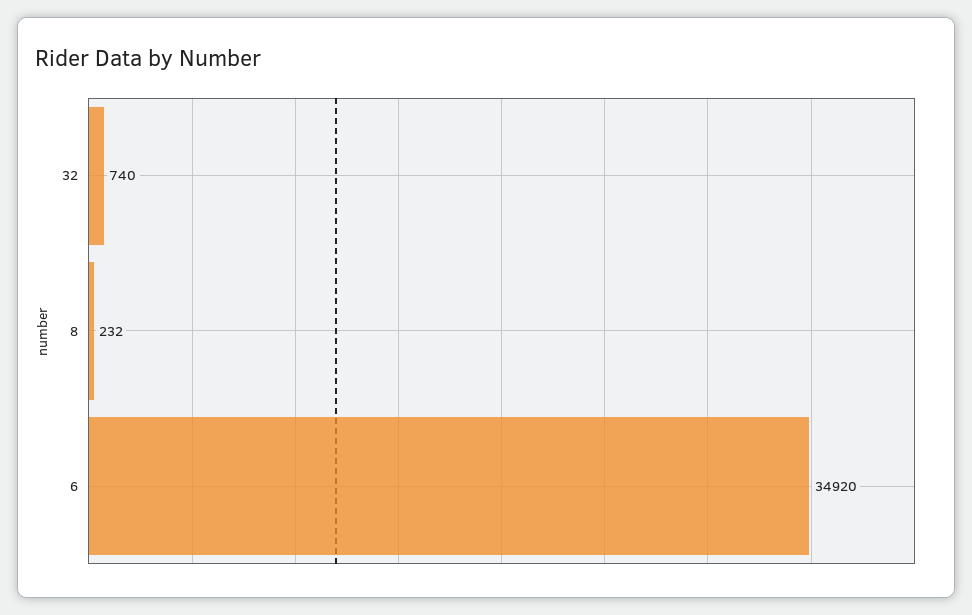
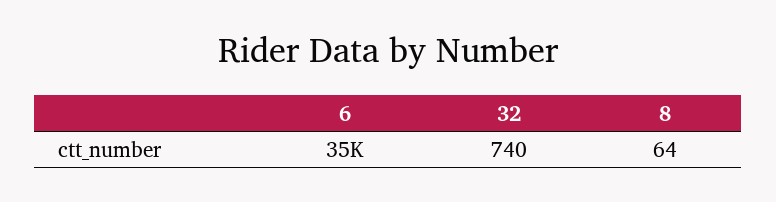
8: 232 -> 64

